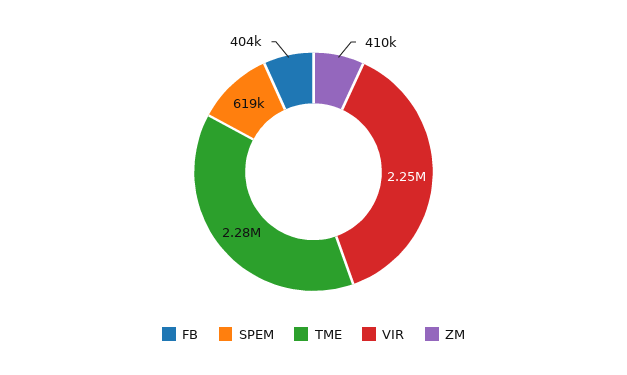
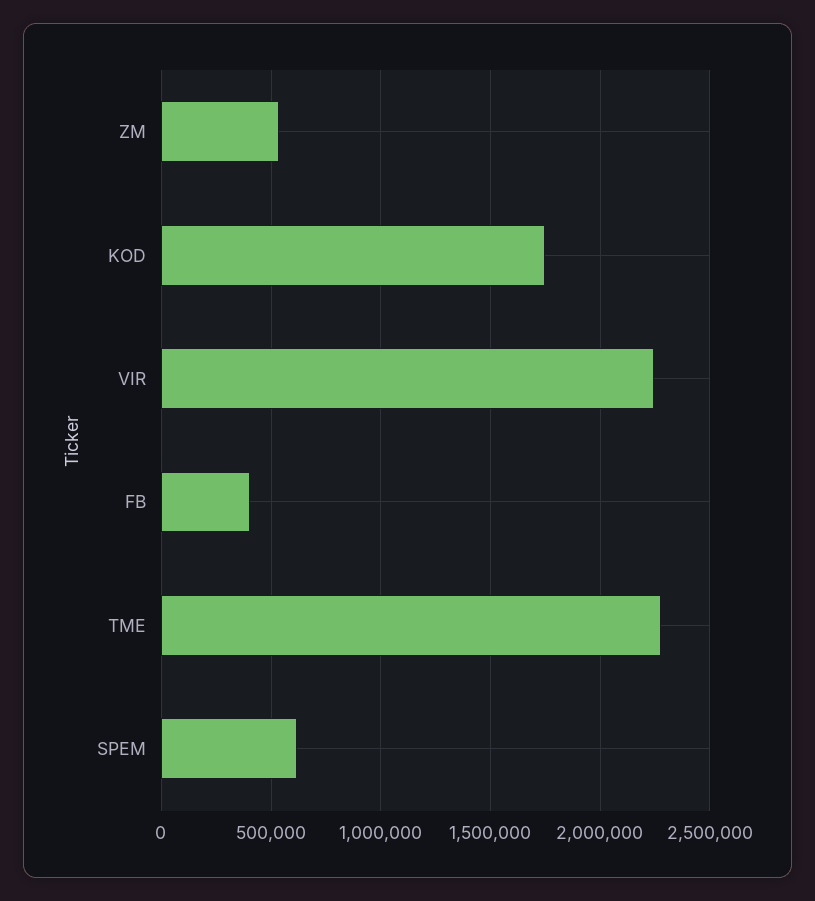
ZM: 410000 -> 550000
KOD: none -> 1750000

